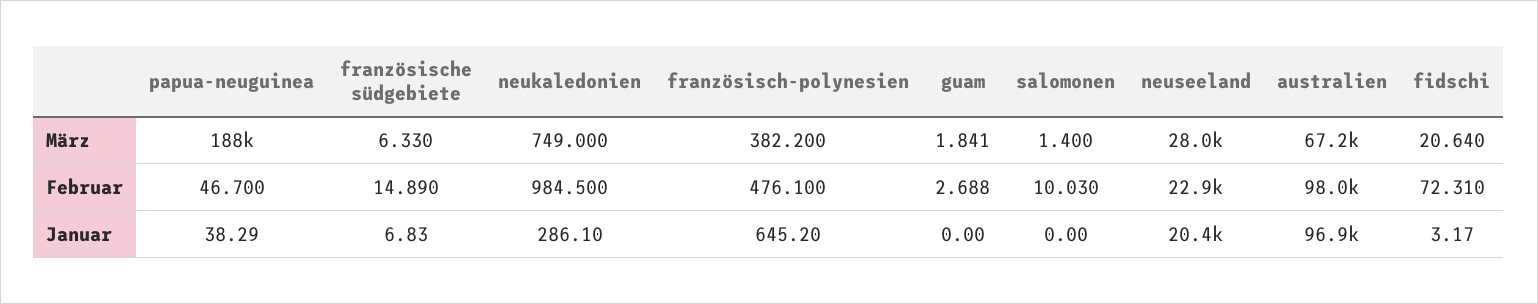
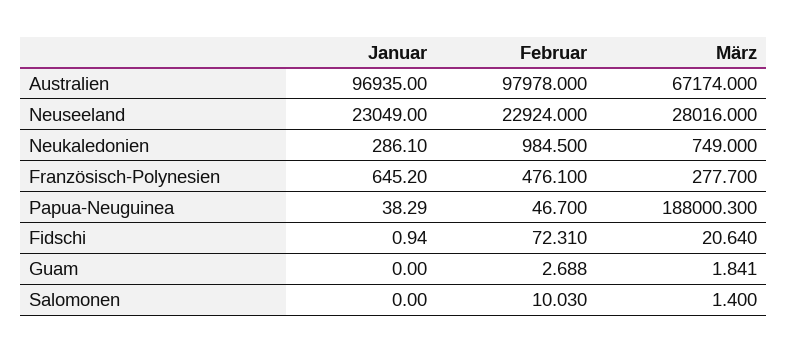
französische südgebiete, März: 6.33 -> none
französisch-polynesien, März: 382.2 -> 277.7
französische südgebiete, Februar: 14.89 -> none
französische südgebiete, Januar: 6.83 -> none
neuseeland, Januar: 20400 -> 23049
fidschi, Januar: 3.17 -> 0.94

